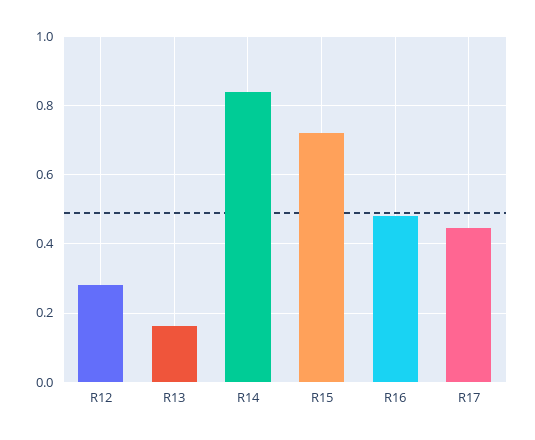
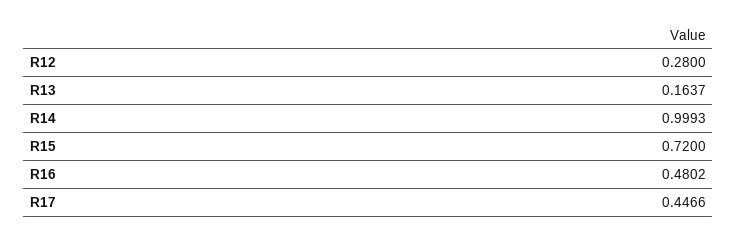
R14: 0.84 -> 0.9993

